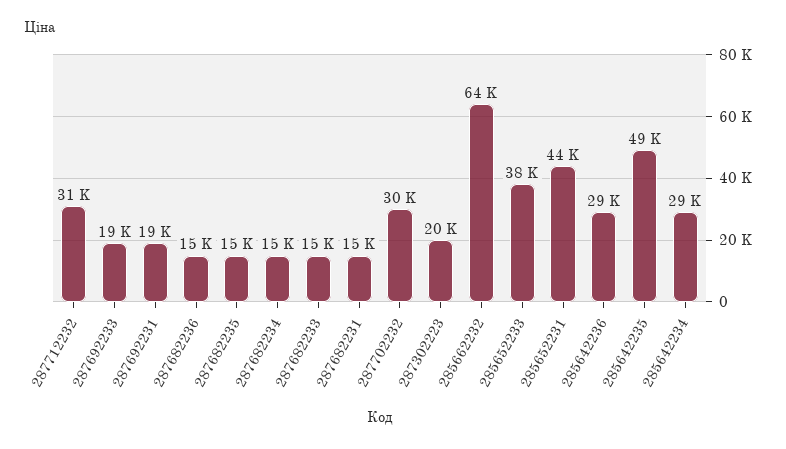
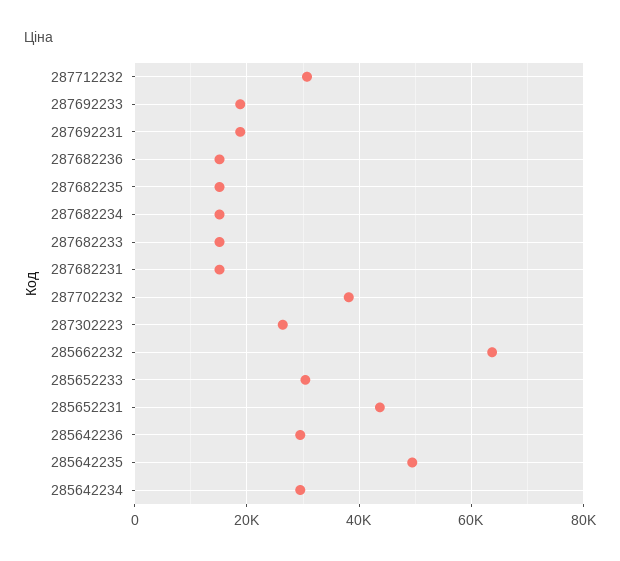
287702232: 30000 -> 38000
287302223: 20000 -> 26000
285652233: 38000 -> 30000

